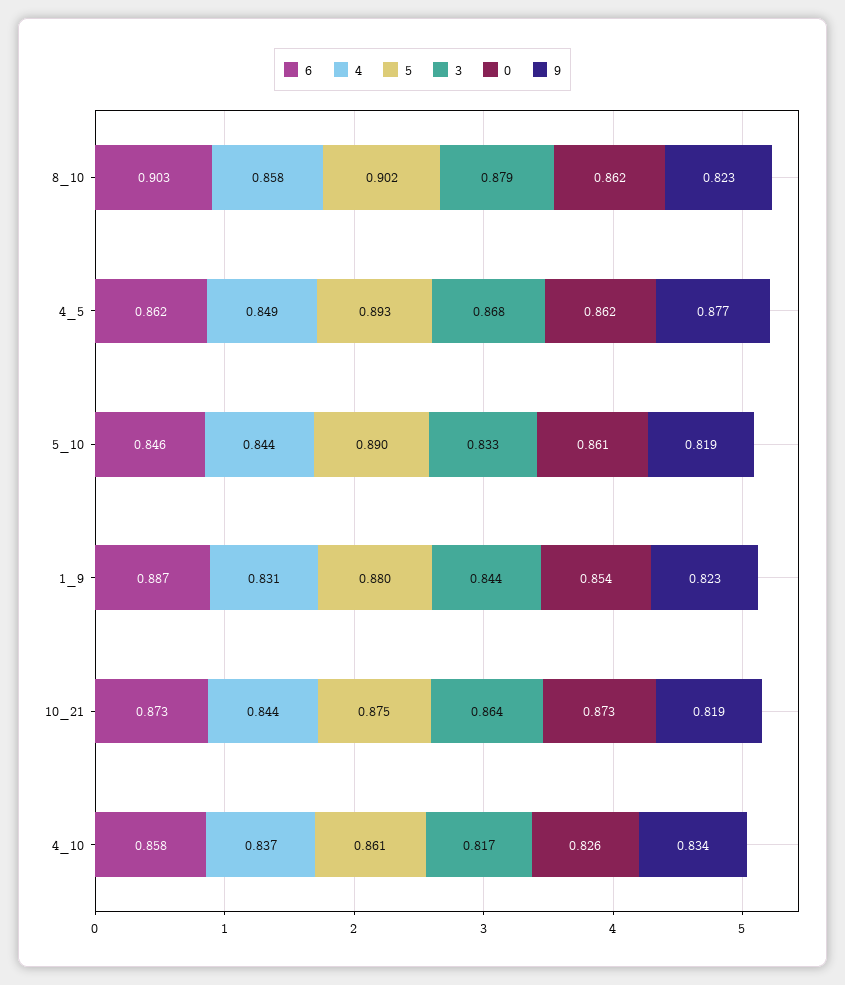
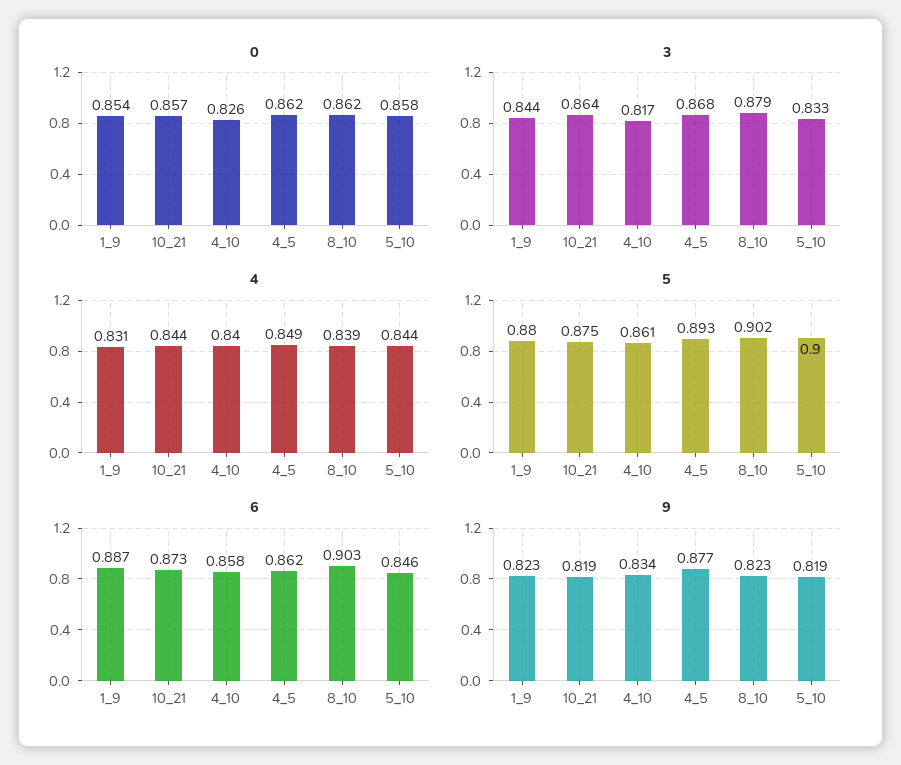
4, 8_10: 0.858 -> 0.839
5, 5_10: 0.89 -> 0.9
0, 5_10: 0.861 -> 0.858
0, 10_21: 0.873 -> 0.857
4, 4_10: 0.837 -> 0.84

